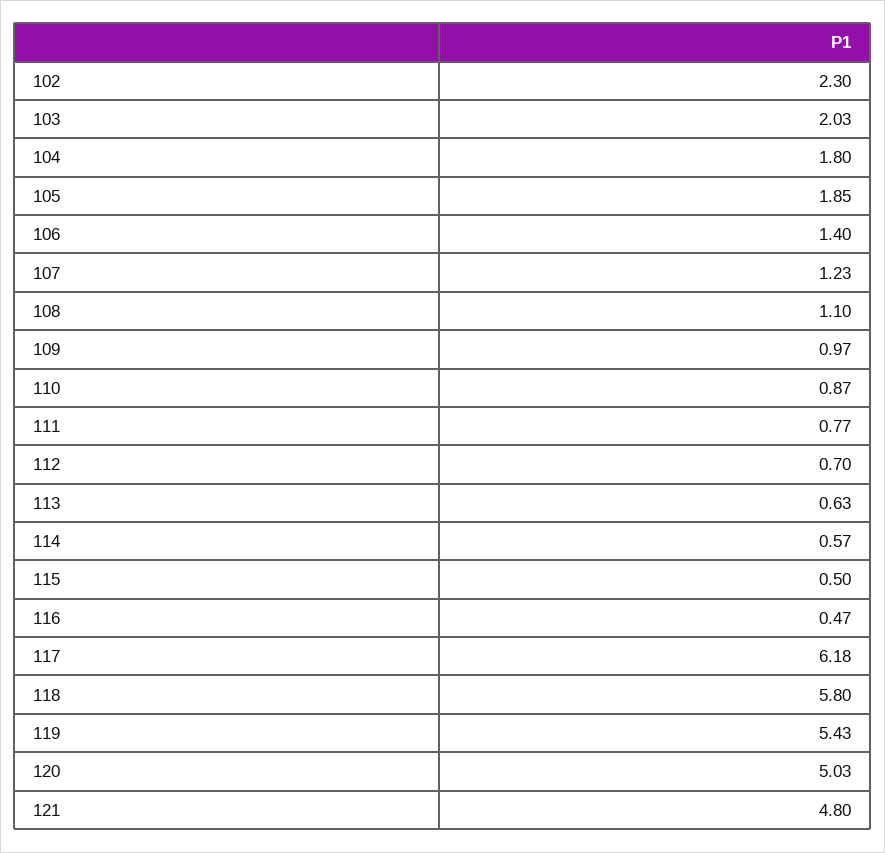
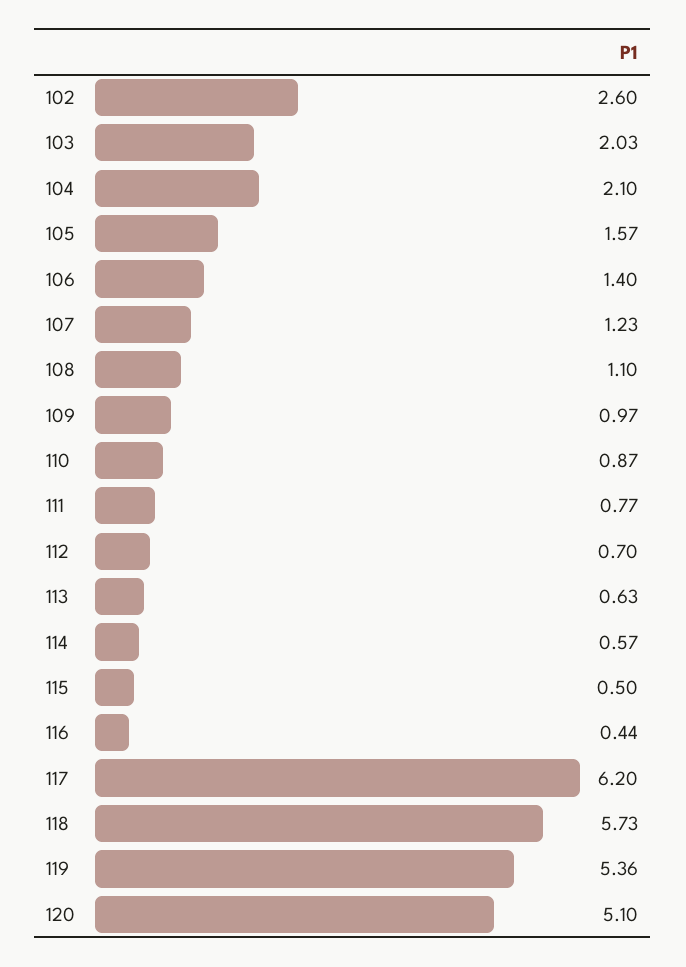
102: 2.3 -> 2.6
104: 1.8 -> 2.1
105: 1.85 -> 1.57
116: 0.47 -> 0.44
117: 6.18 -> 6.2
118: 5.8 -> 5.73
119: 5.43 -> 5.36
120: 5.03 -> 5.1
121: 4.8 -> none

